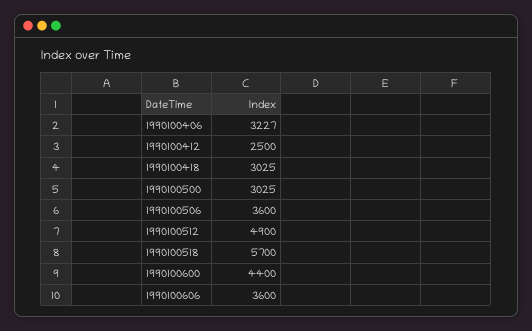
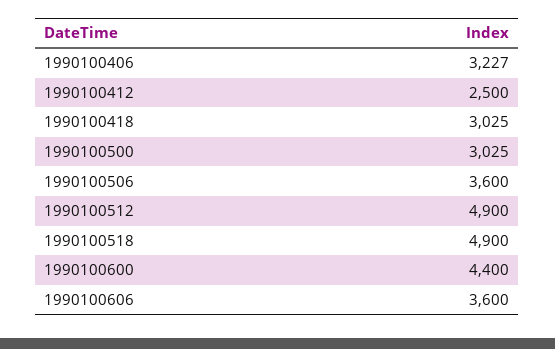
1990100518: 5700 -> 4900

